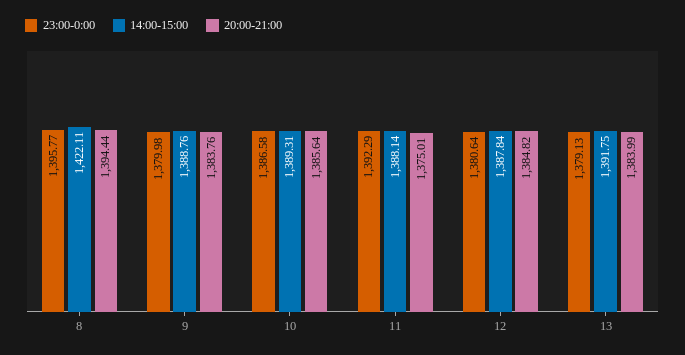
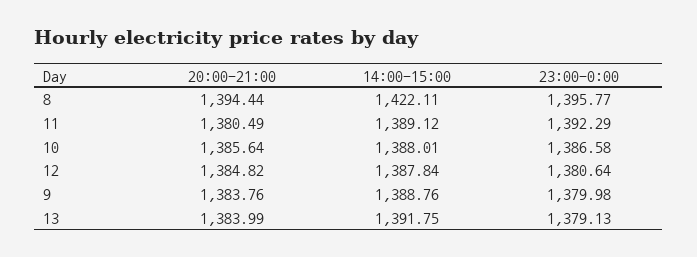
14:00-15:00, 10: 1389.31 -> 1388.01
14:00-15:00, 11: 1388.14 -> 1389.12
20:00-21:00, 11: 1375.01 -> 1380.49

